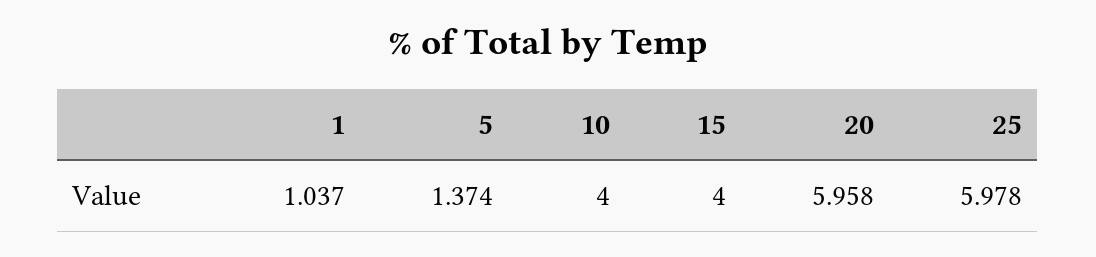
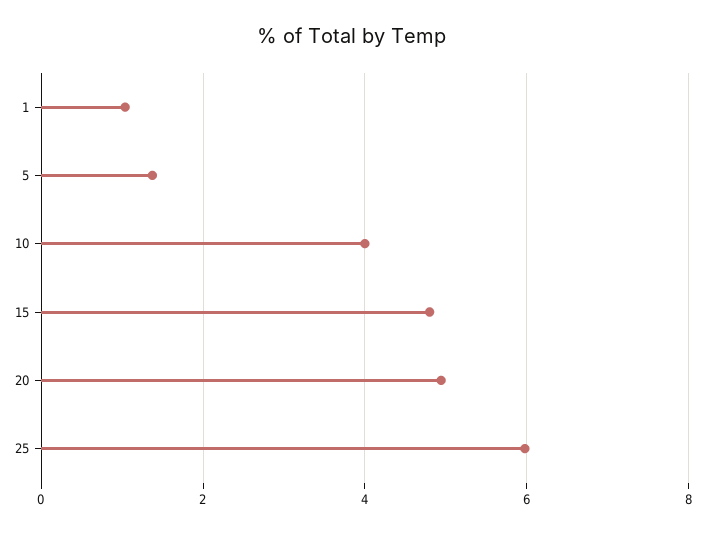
15: 4 -> 4.8
20: 5.958 -> 5

